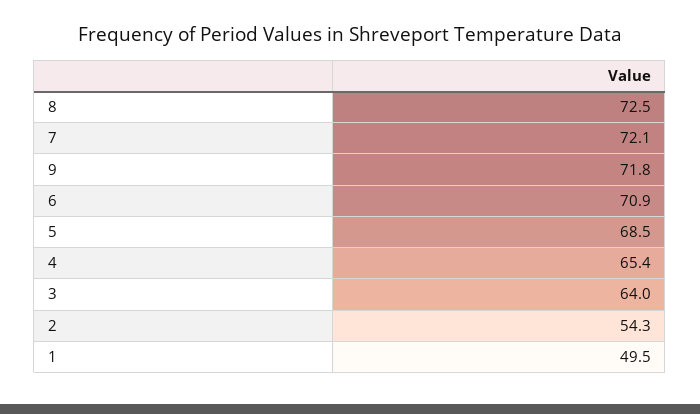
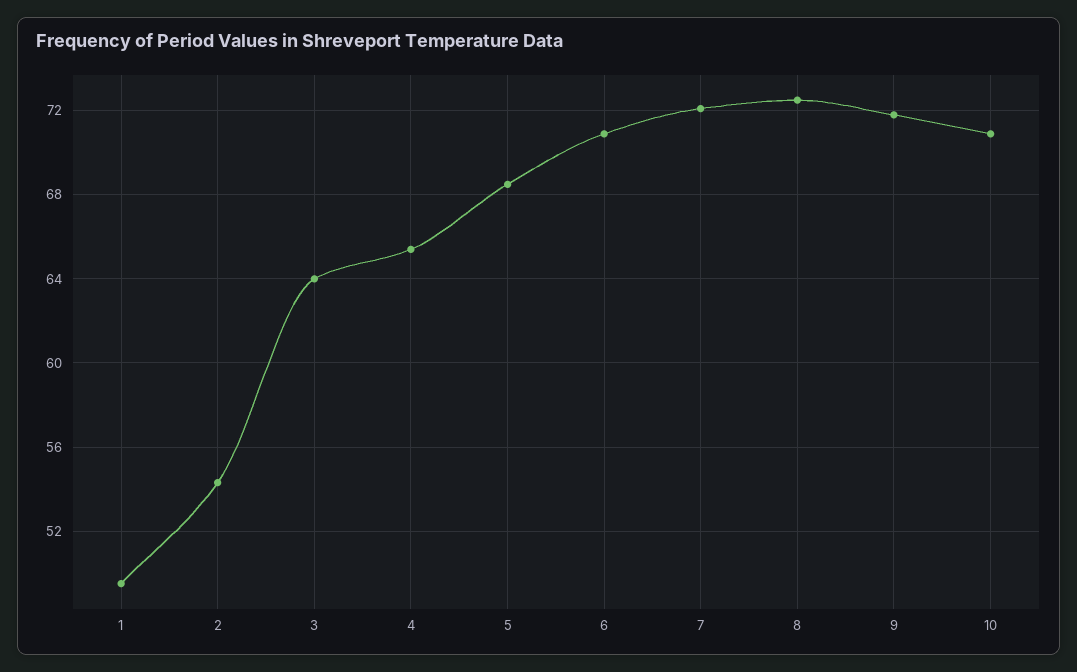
10: none -> 71

